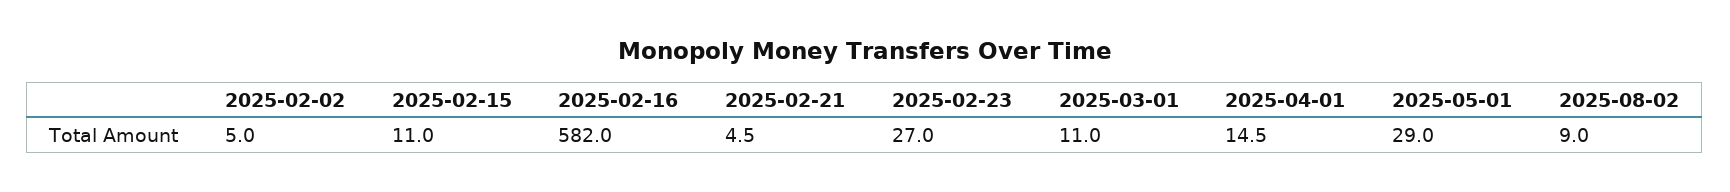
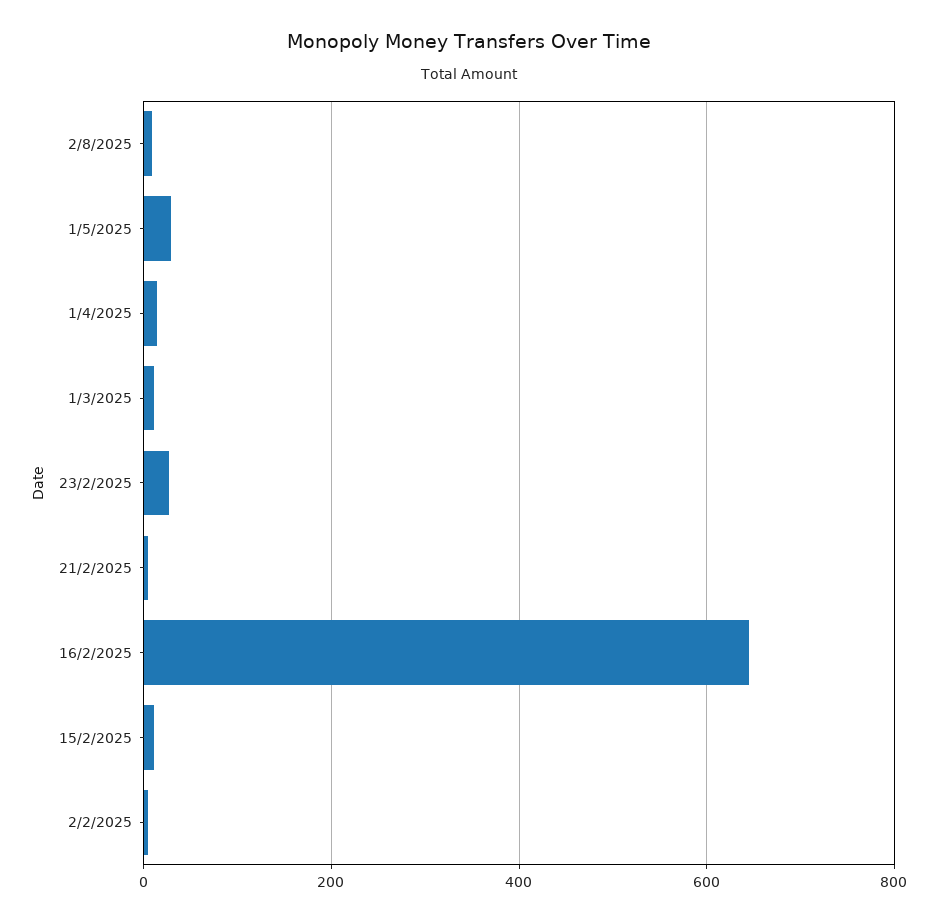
2025-02-16: 582 -> 640

